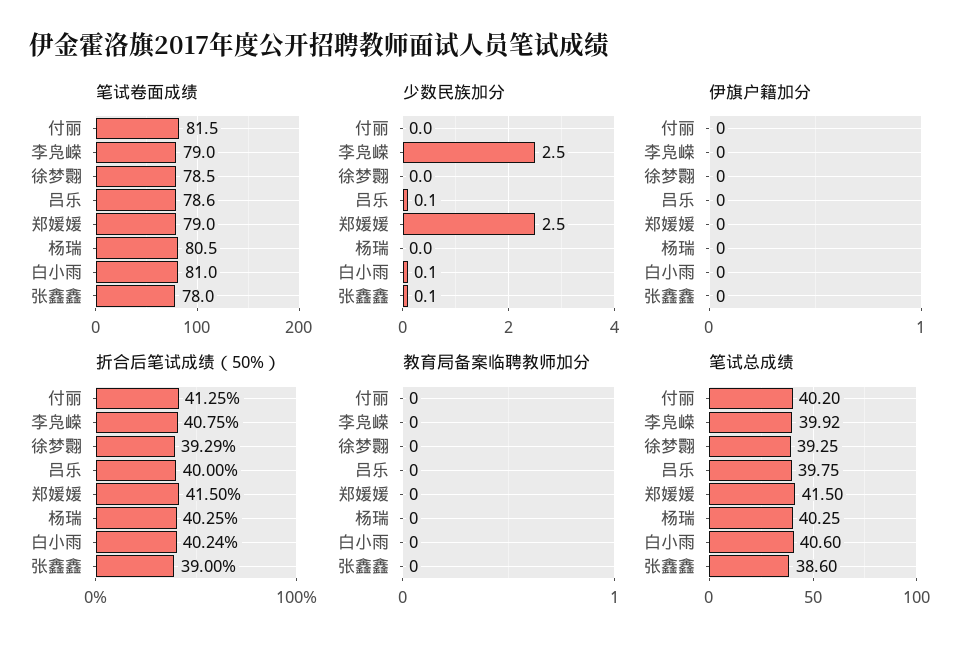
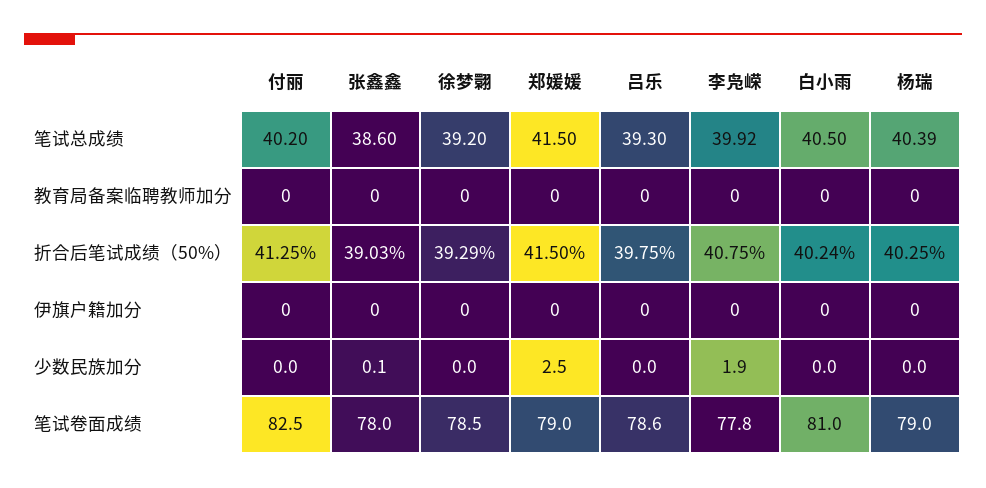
笔试卷面成绩, 付丽: 81.5 -> 82.5
笔试卷面成绩, 李凫嵘: 79 -> 77.8
笔试卷面成绩, 杨瑞: 80.5 -> 79
少数民族加分, 李凫嵘: 2.5 -> 1.9
少数民族加分, 吕乐: 0.1 -> 0
少数民族加分, 白小雨: 0.1 -> 0
折合后笔试成绩（50%）, 吕乐: 40 -> 39.75
折合后笔试成绩（50%）, 张鑫鑫: 39 -> 39.03
笔试总成绩, 徐梦翾: 39.25 -> 39.2
笔试总成绩, 吕乐: 39.75 -> 39.3
笔试总成绩, 杨瑞: 40.25 -> 40.39
笔试总成绩, 白小雨: 40.6 -> 40.5

